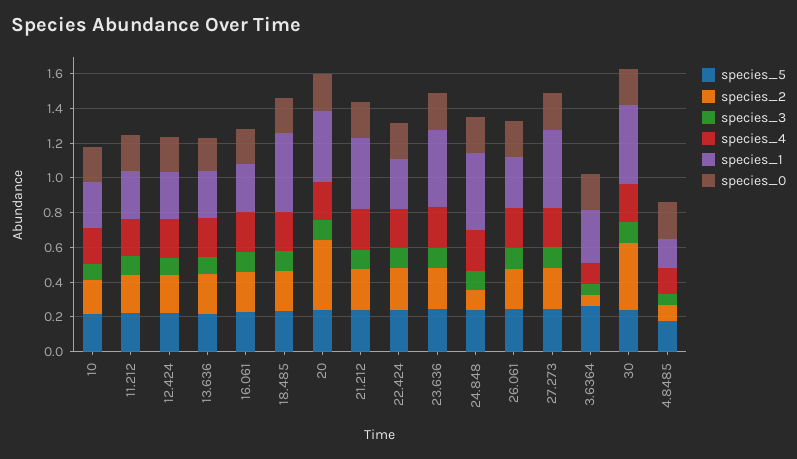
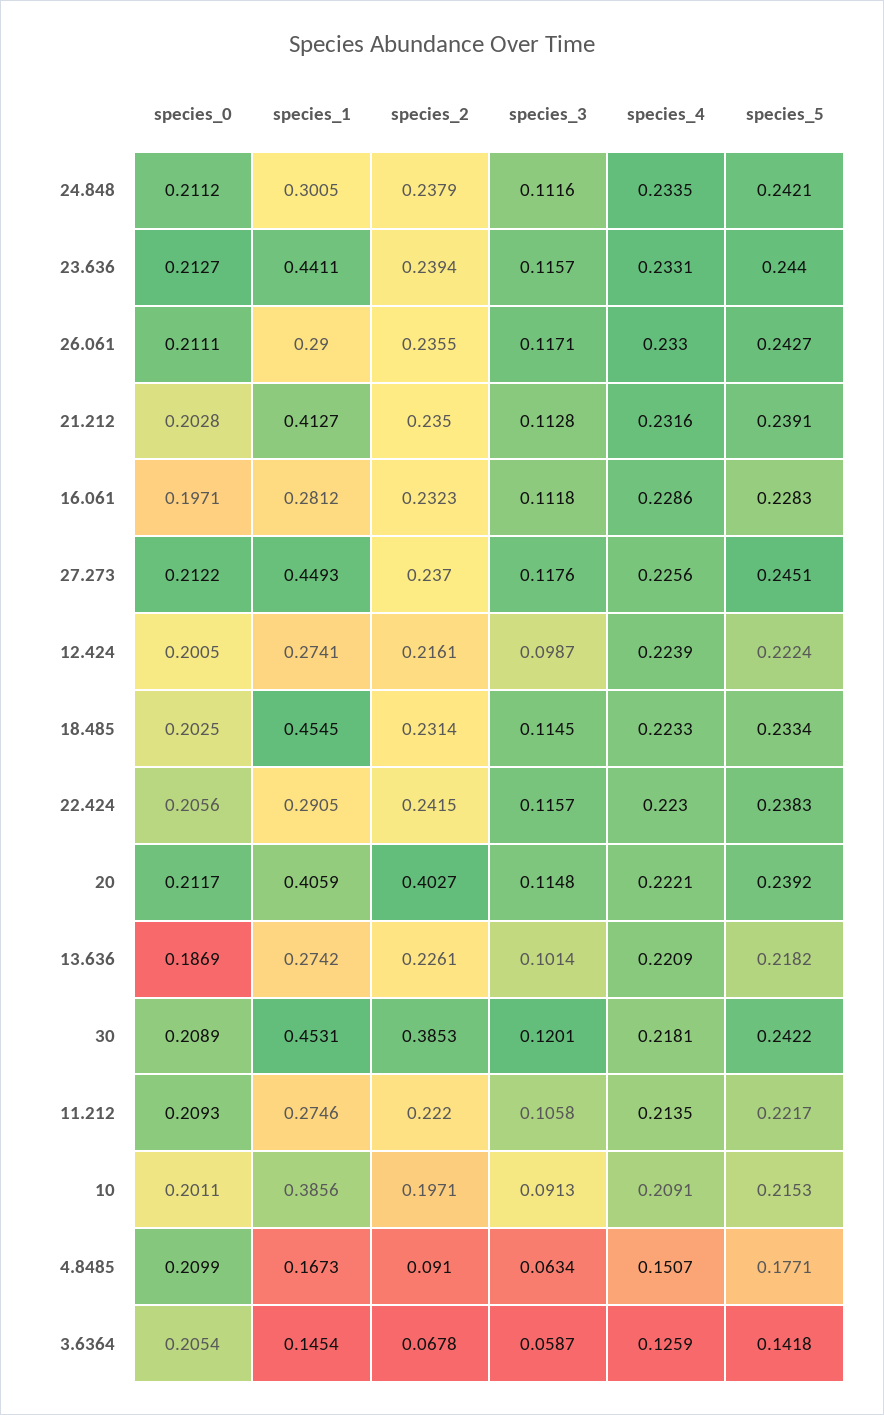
species_1, 10: 0.25 -> 0.3856
species_2, 24.848: 0.1 -> 0.2379
species_1, 24.848: 0.45 -> 0.3005
species_5, 3.6364: 0.25 -> 0.1418
species_1, 3.6364: 0.3 -> 0.1454

